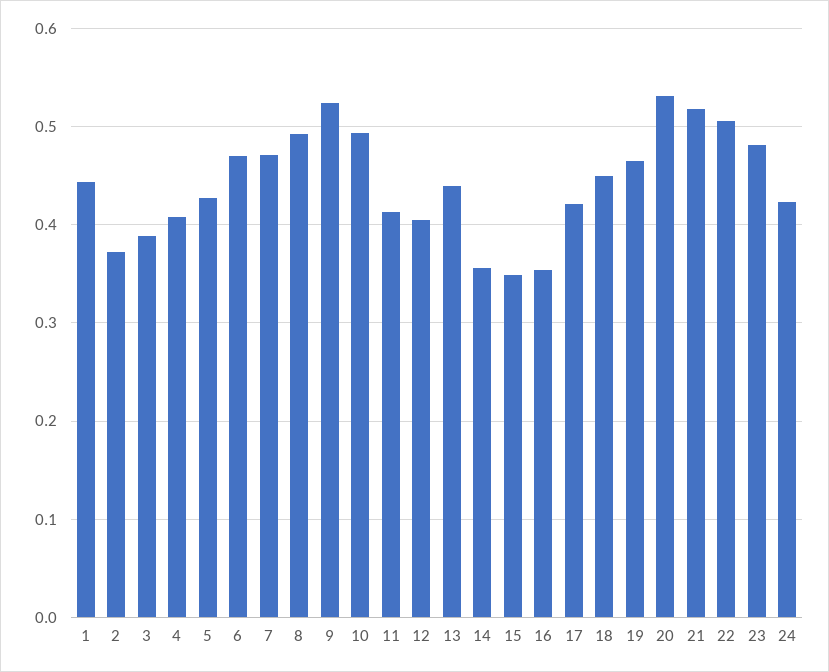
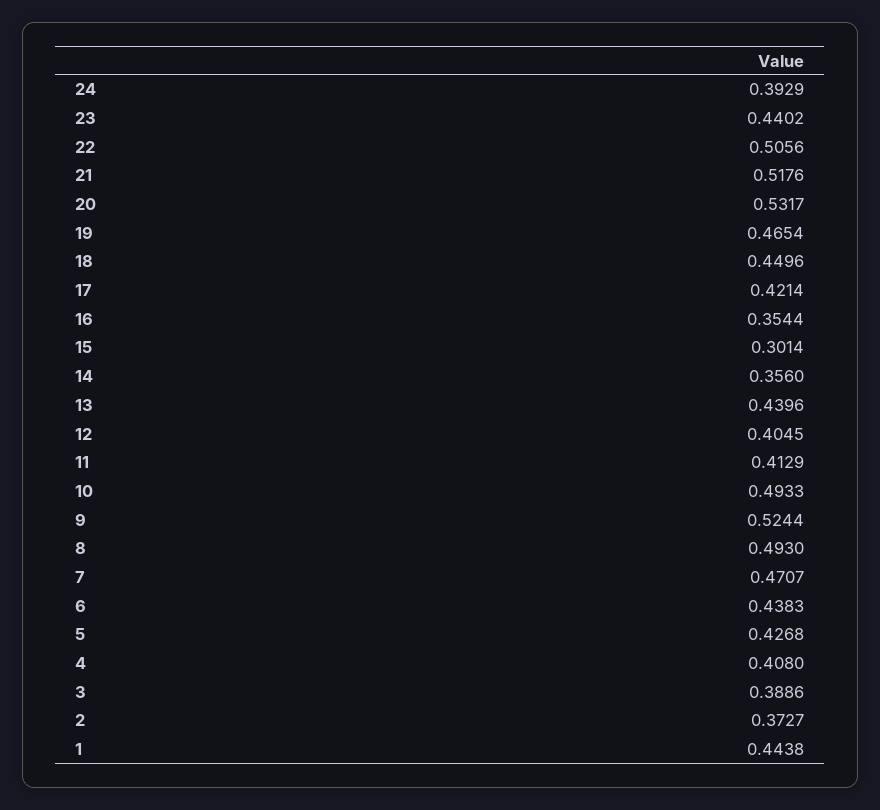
6: 0.47 -> 0.4383
15: 0.35 -> 0.3014
23: 0.48 -> 0.4402
24: 0.42 -> 0.3929

